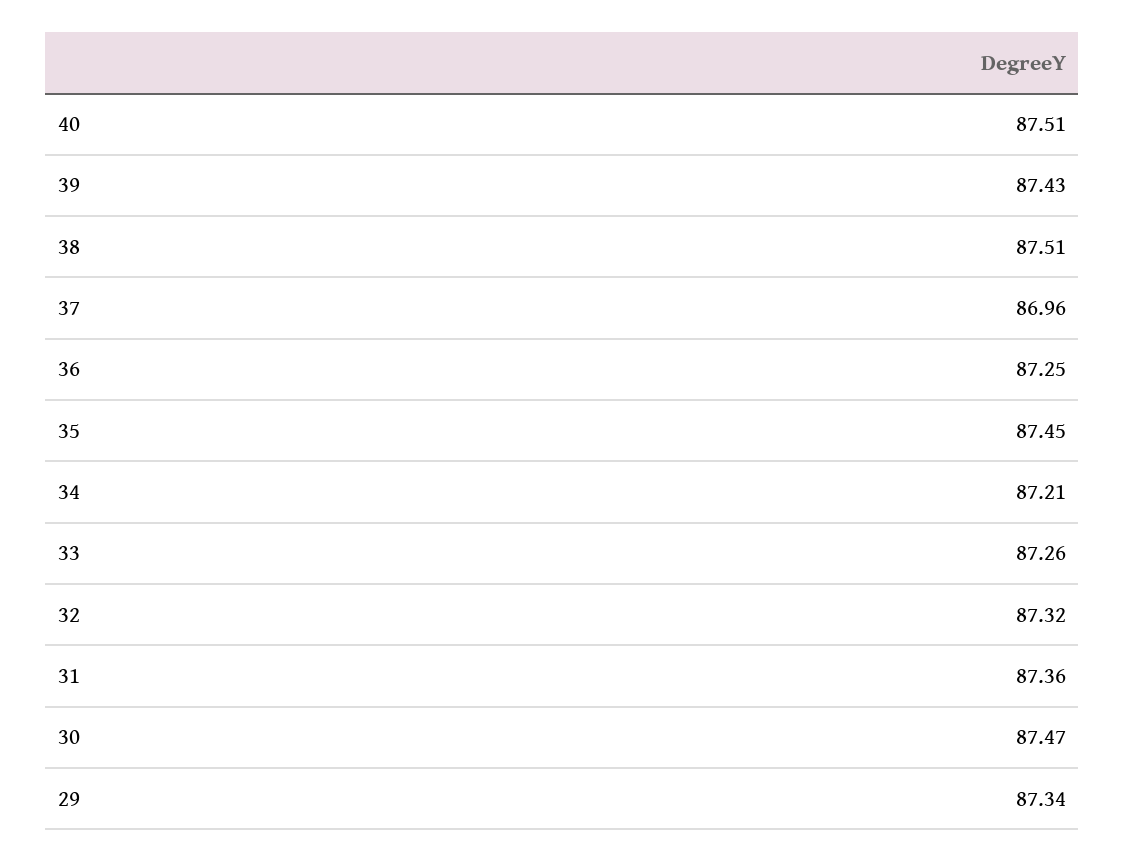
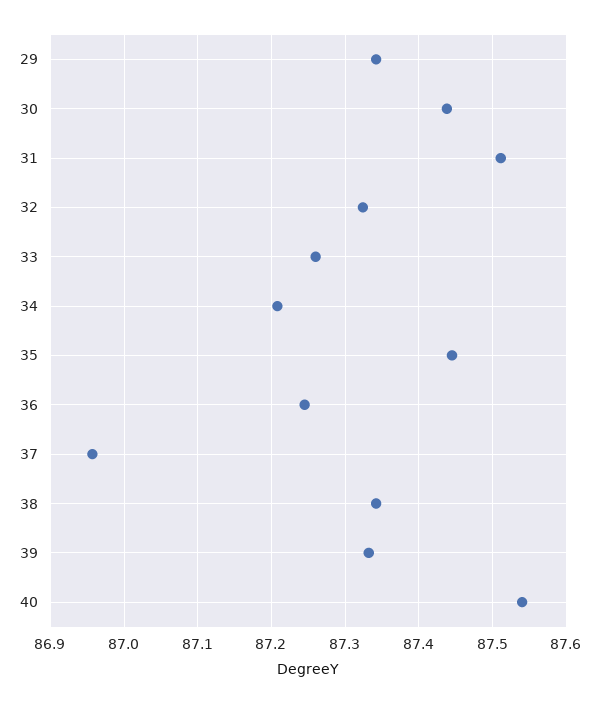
40: 87.51 -> 87.54
39: 87.43 -> 87.33
38: 87.51 -> 87.34
31: 87.36 -> 87.51
30: 87.47 -> 87.44

